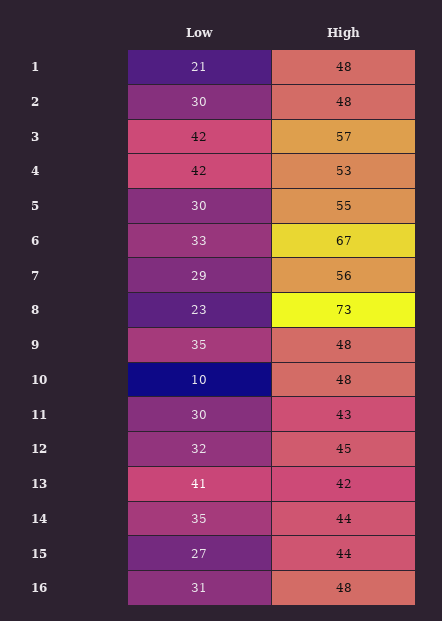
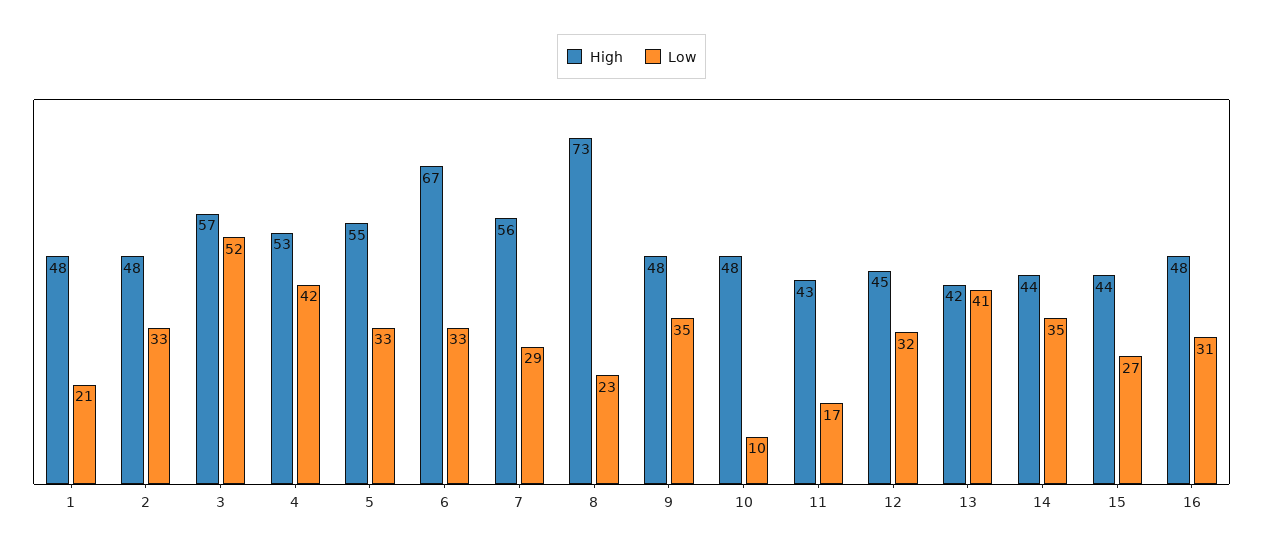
Low, 2: 30 -> 33
Low, 3: 42 -> 52
Low, 5: 30 -> 33
Low, 11: 30 -> 17

